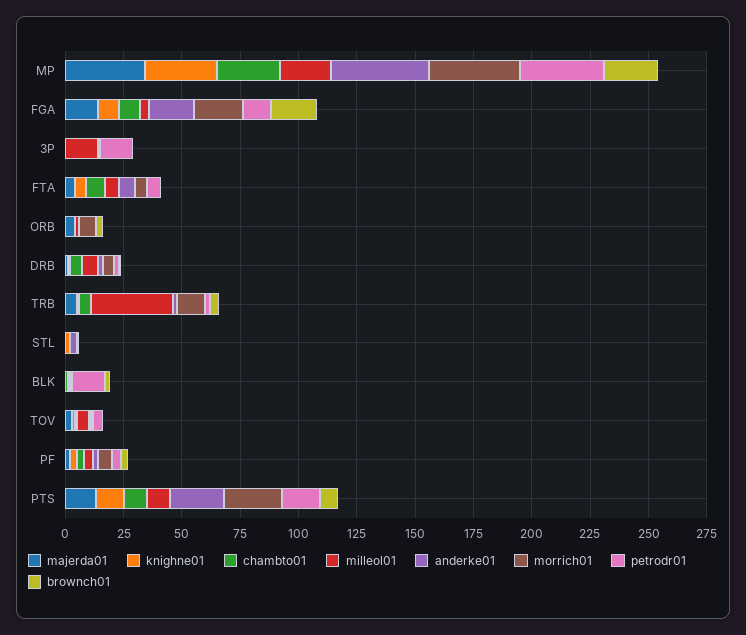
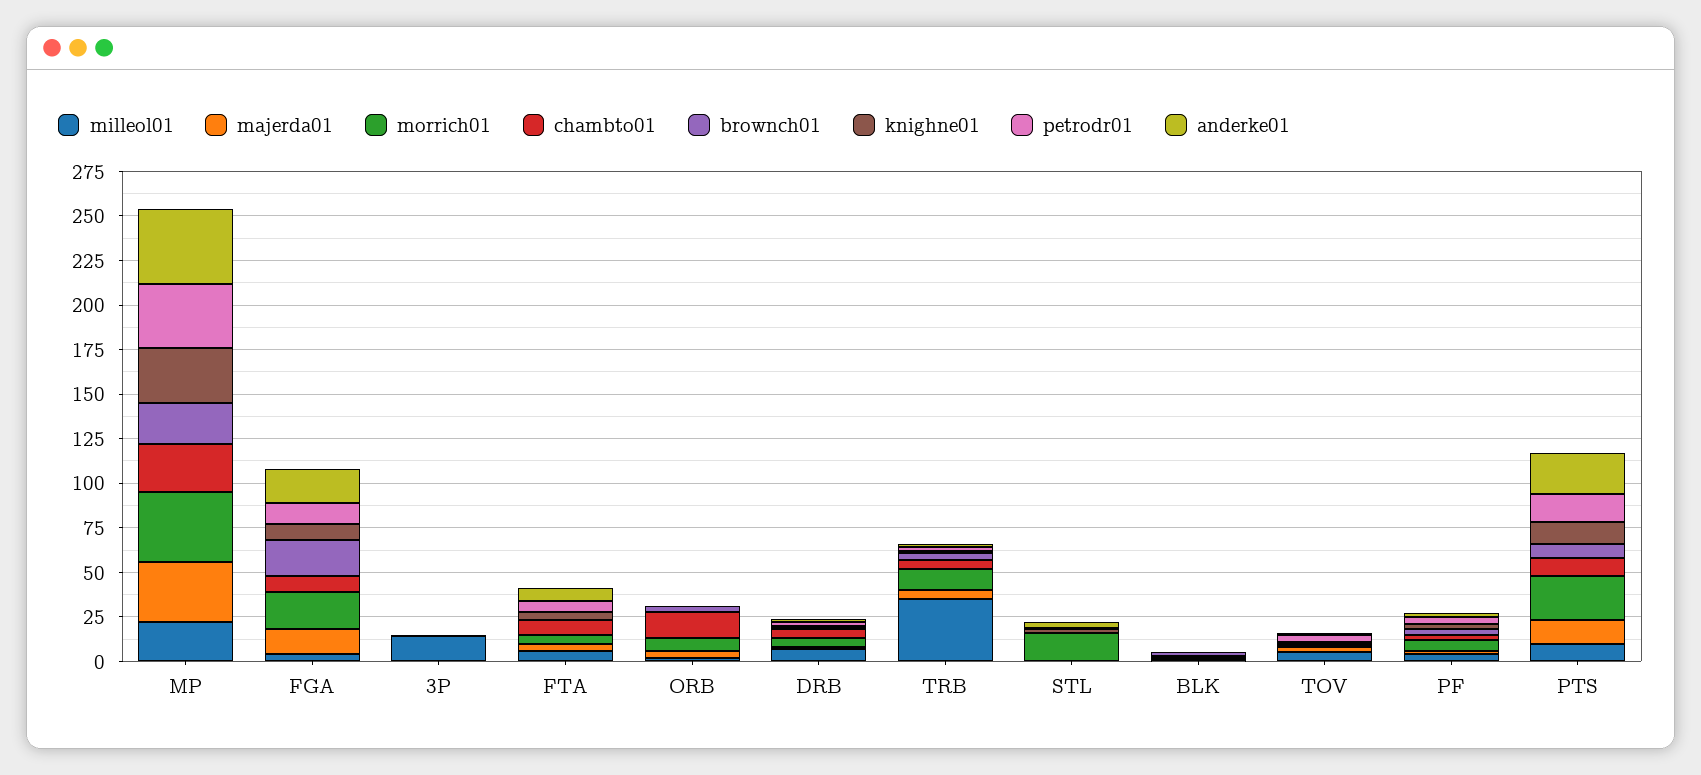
petrodr01, 3P: 15 -> 0
chambto01, ORB: 0 -> 15
morrich01, STL: 0 -> 15
petrodr01, BLK: 15 -> 0

